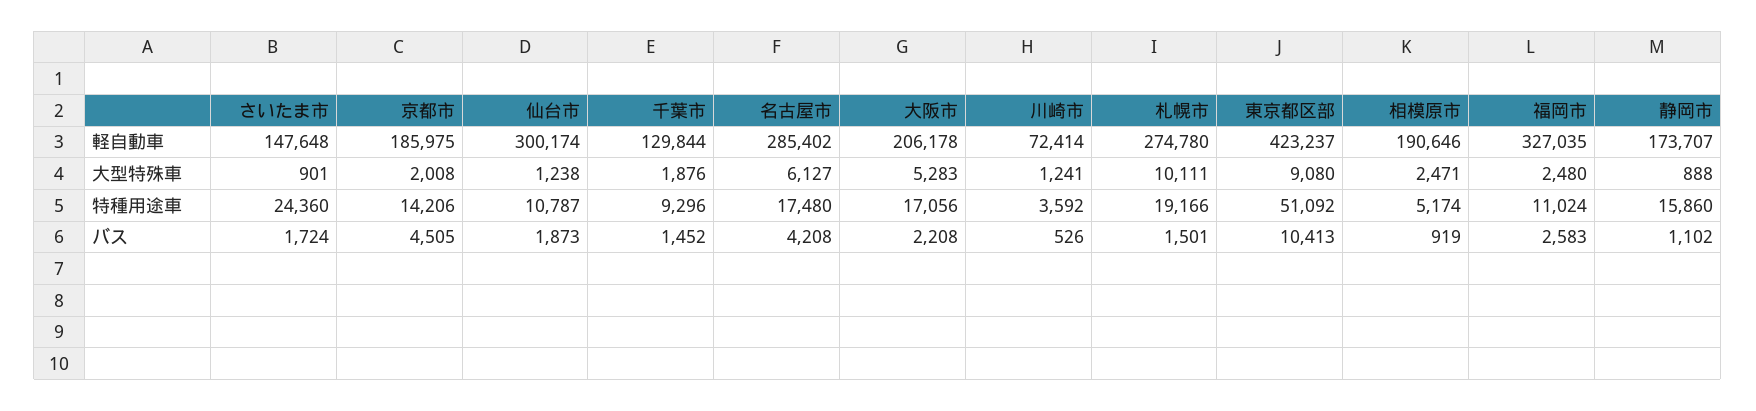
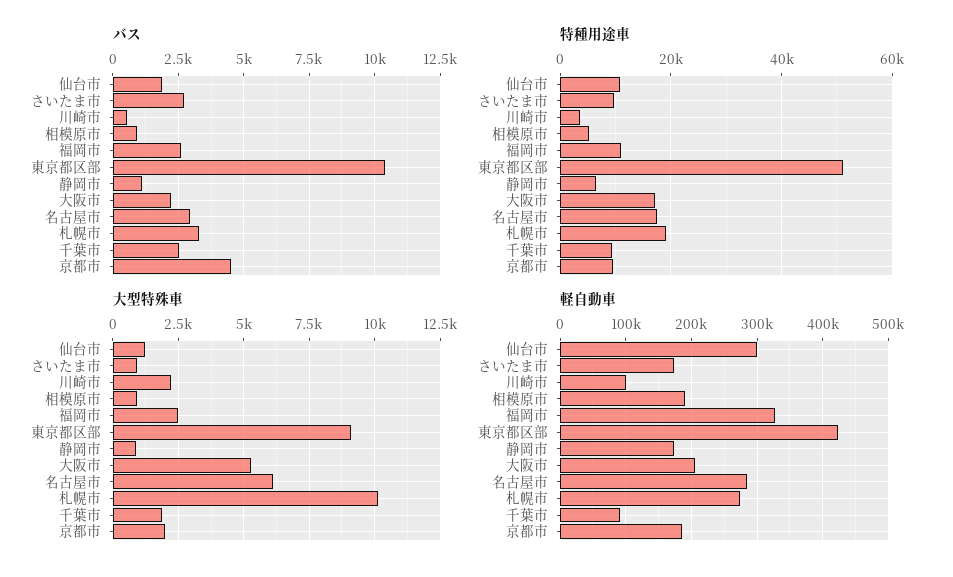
軽自動車, さいたま市: 147648 -> 170000
軽自動車, 千葉市: 129844 -> 90000
軽自動車, 川崎市: 72414 -> 100000
大型特殊車, 川崎市: 1241 -> 2250
大型特殊車, 相模原市: 2471 -> 1000
特種用途車, さいたま市: 24360 -> 10000
特種用途車, 京都市: 14206 -> 10000
特種用途車, 静岡市: 15860 -> 6000
バス, さいたま市: 1724 -> 2750
バス, 千葉市: 1452 -> 2500
バス, 名古屋市: 4208 -> 3000
バス, 札幌市: 1501 -> 3250

